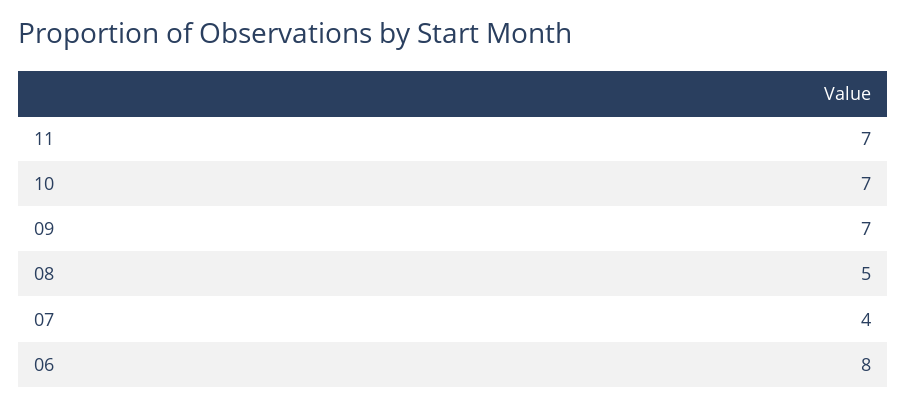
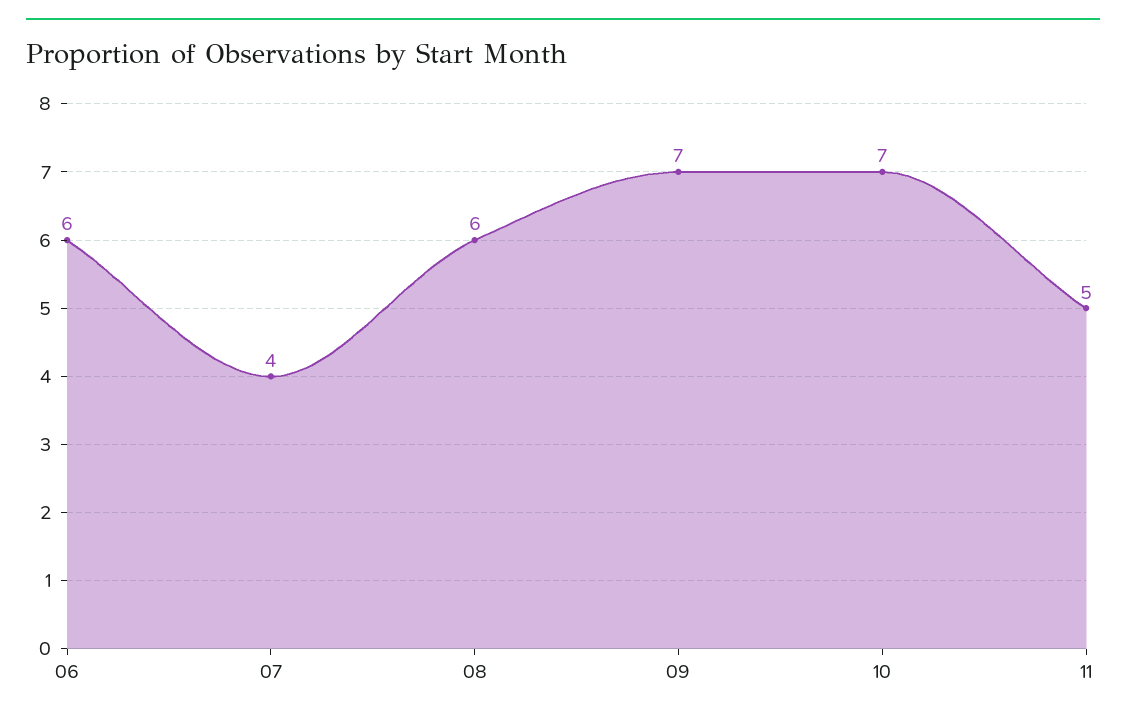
11: 7 -> 5
08: 5 -> 6
06: 8 -> 6

